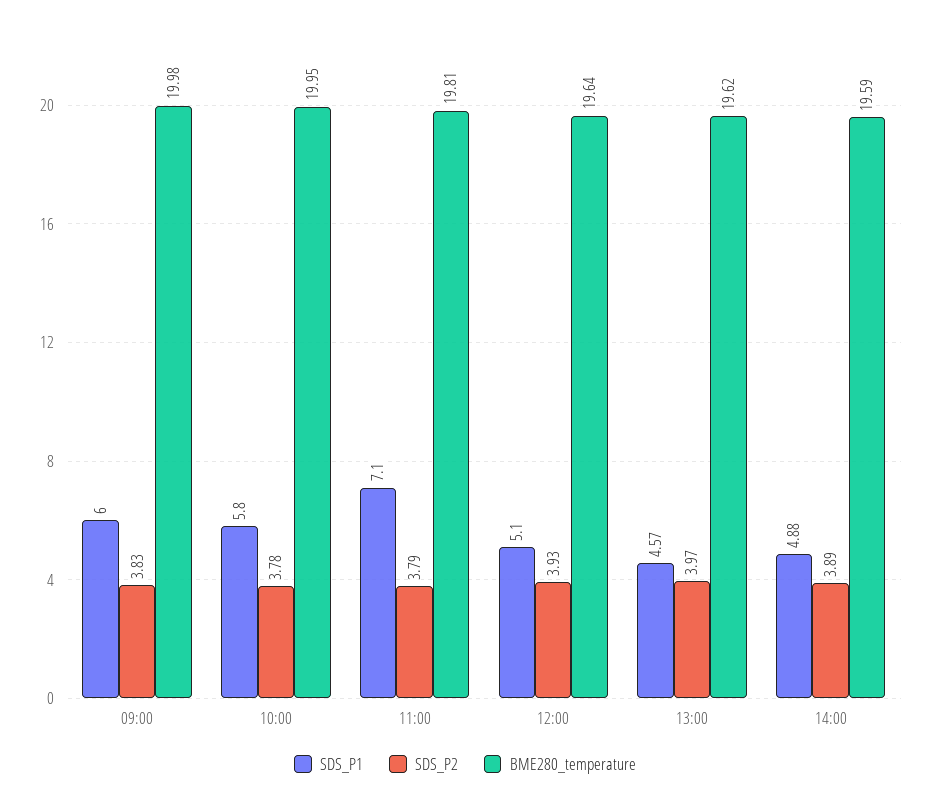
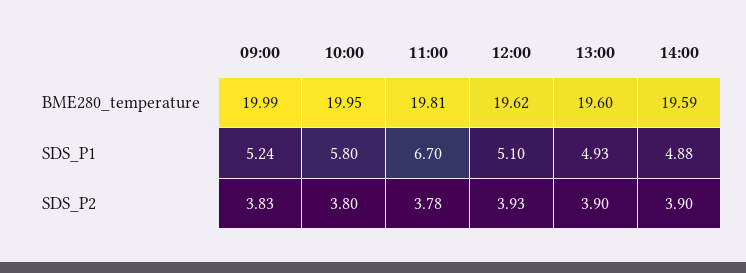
SDS_P1, 09:00: 6 -> 5.24
BME280_temperature, 09:00: 19.98 -> 19.99
SDS_P2, 10:00: 3.78 -> 3.8
SDS_P1, 11:00: 7.1 -> 6.7
SDS_P2, 11:00: 3.79 -> 3.78
BME280_temperature, 12:00: 19.64 -> 19.62
SDS_P1, 13:00: 4.57 -> 4.93
SDS_P2, 13:00: 3.97 -> 3.9
BME280_temperature, 13:00: 19.62 -> 19.6
SDS_P2, 14:00: 3.89 -> 3.9

